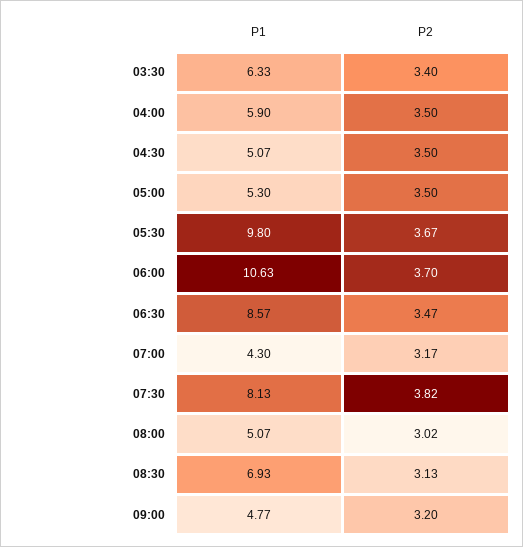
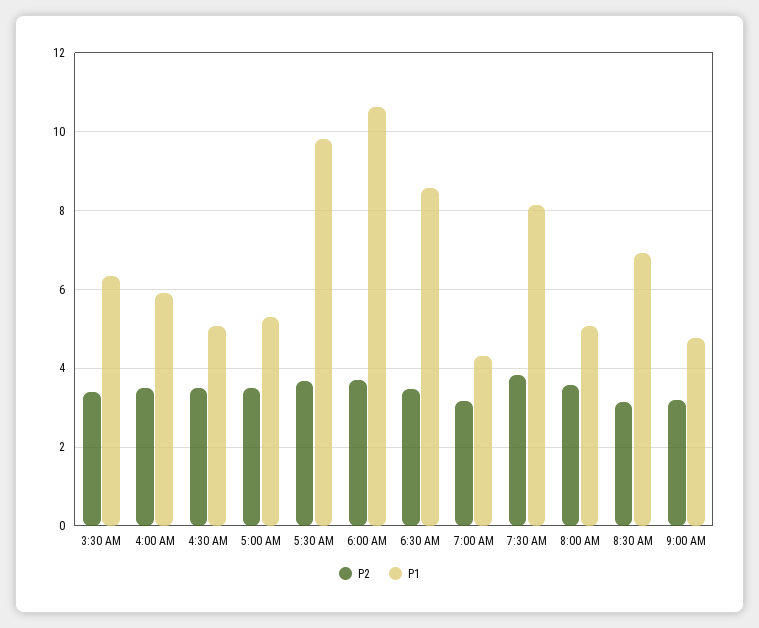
P2, 08:00: 3.02 -> 3.6

